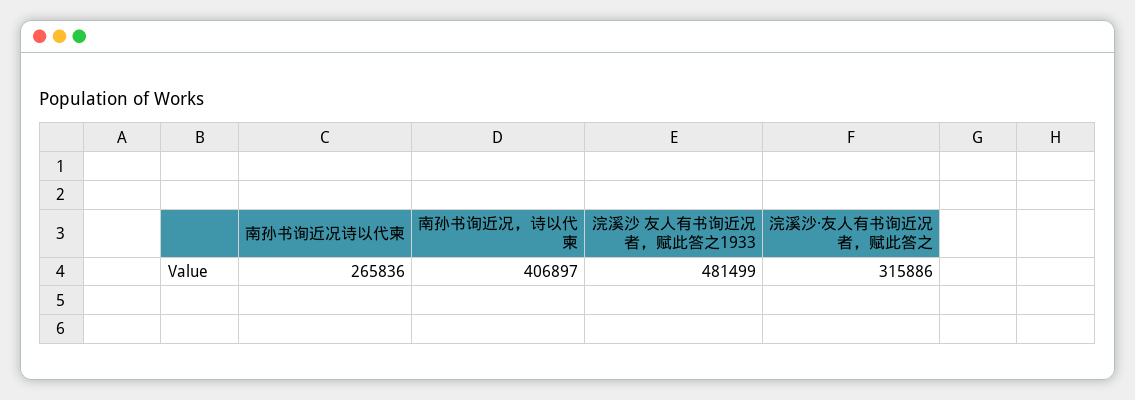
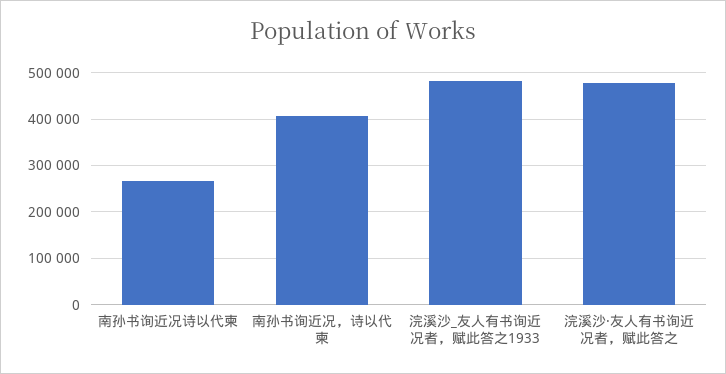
浣溪沙·友人有书询近况者，赋此答之: 315886 -> 480000

